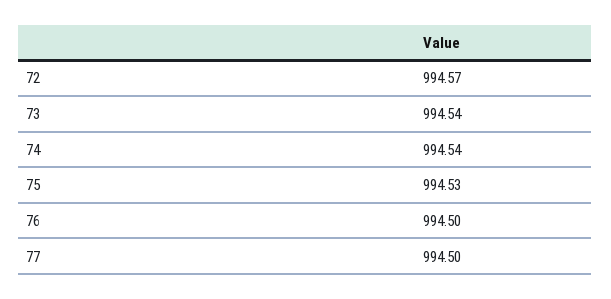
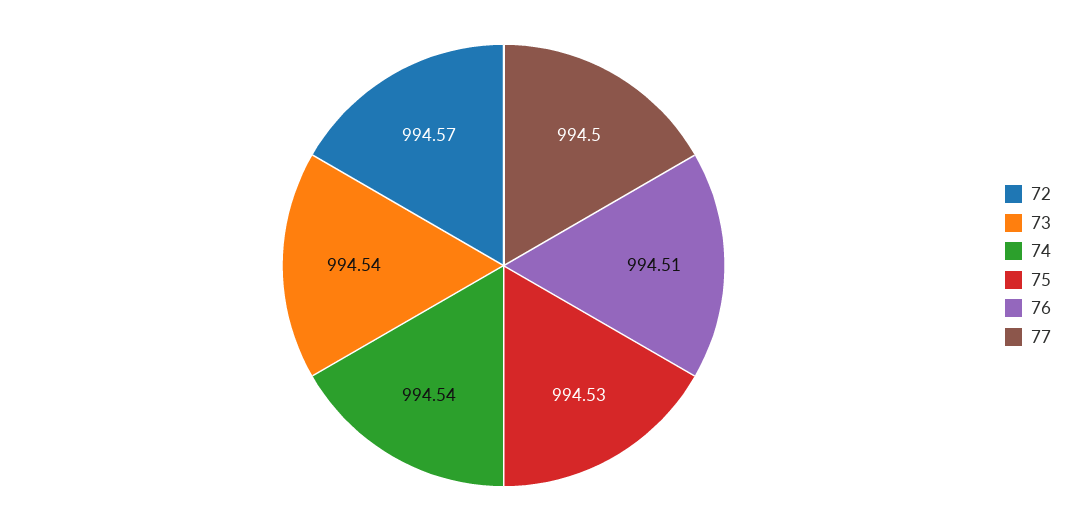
76: 994.5 -> 994.51

